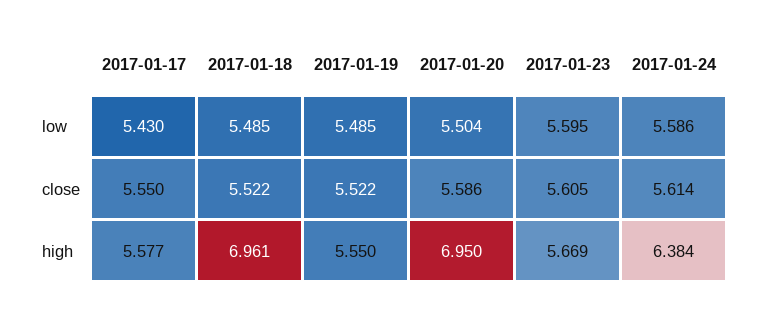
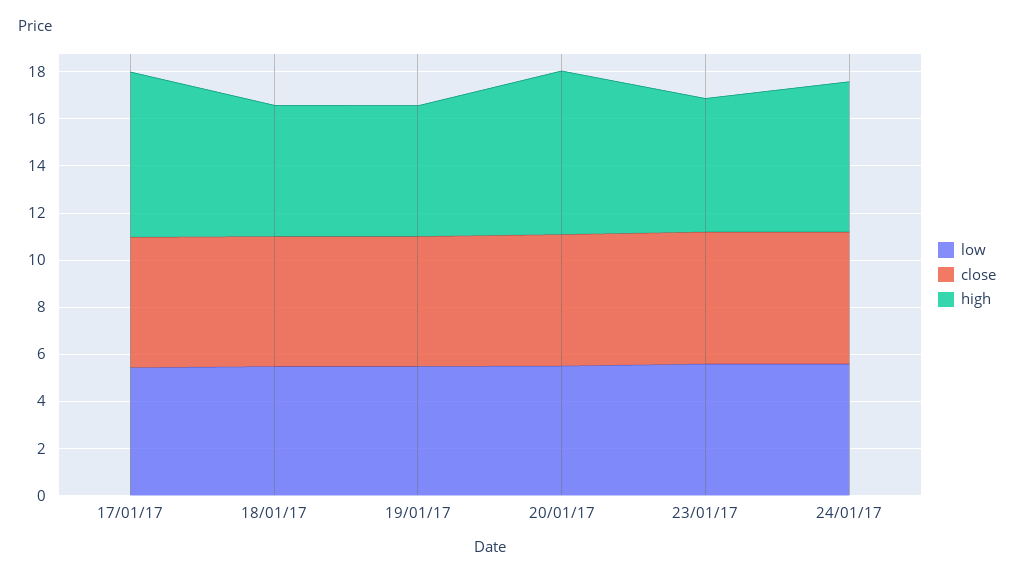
high, 2017-01-17: 5.577 -> 7
high, 2017-01-18: 6.961 -> 5.5

